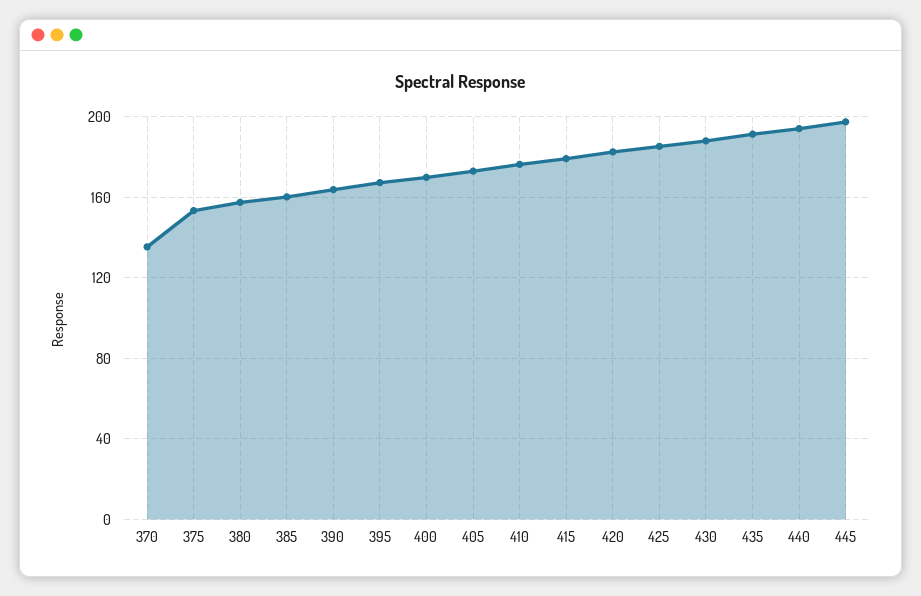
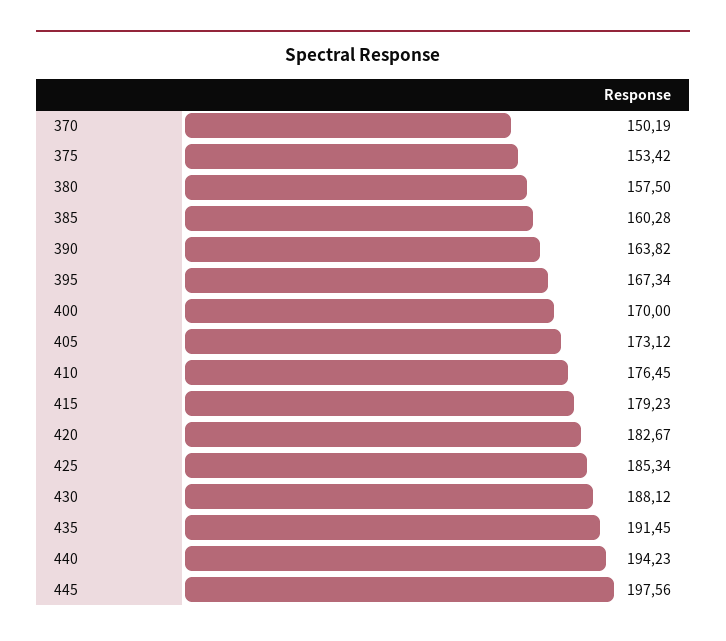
370: 135 -> 150.19

